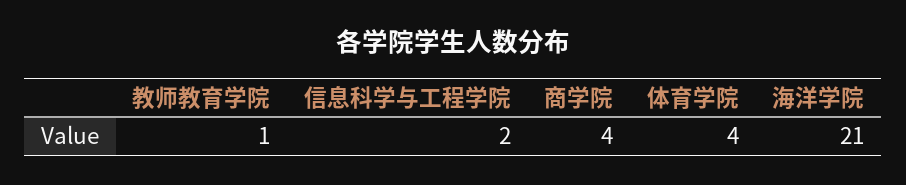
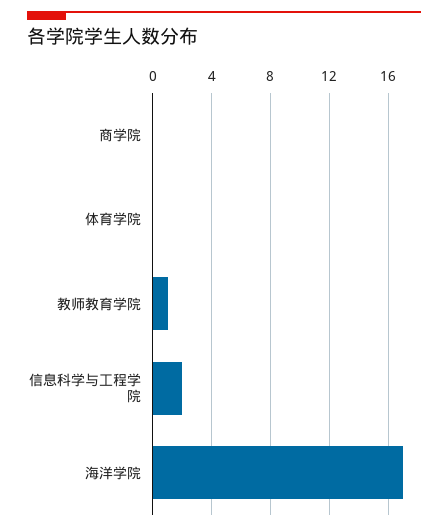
商学院: 4 -> 0
体育学院: 4 -> 0
海洋学院: 21 -> 17

